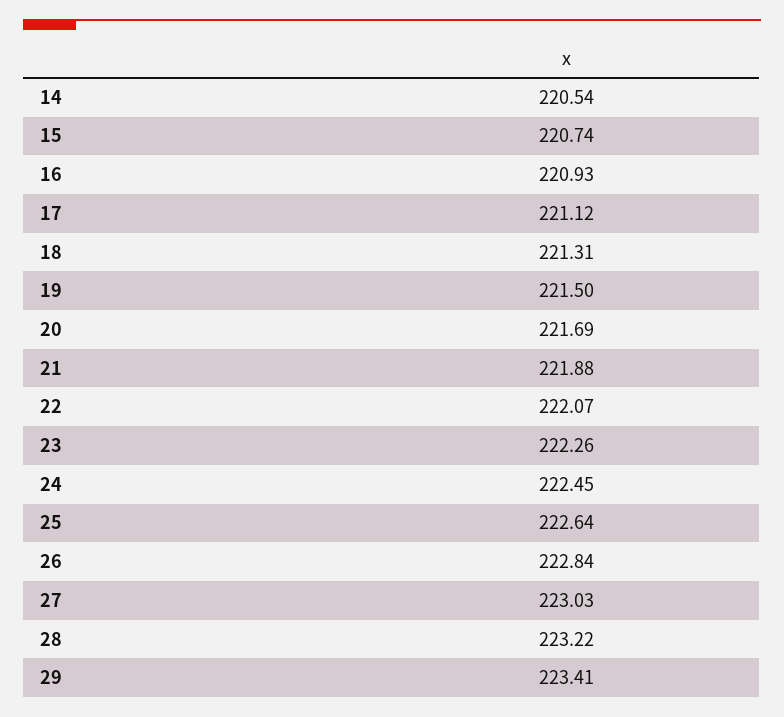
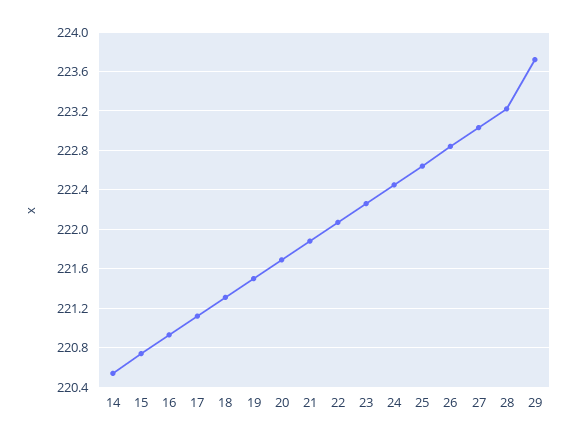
29: 223.41 -> 223.7

